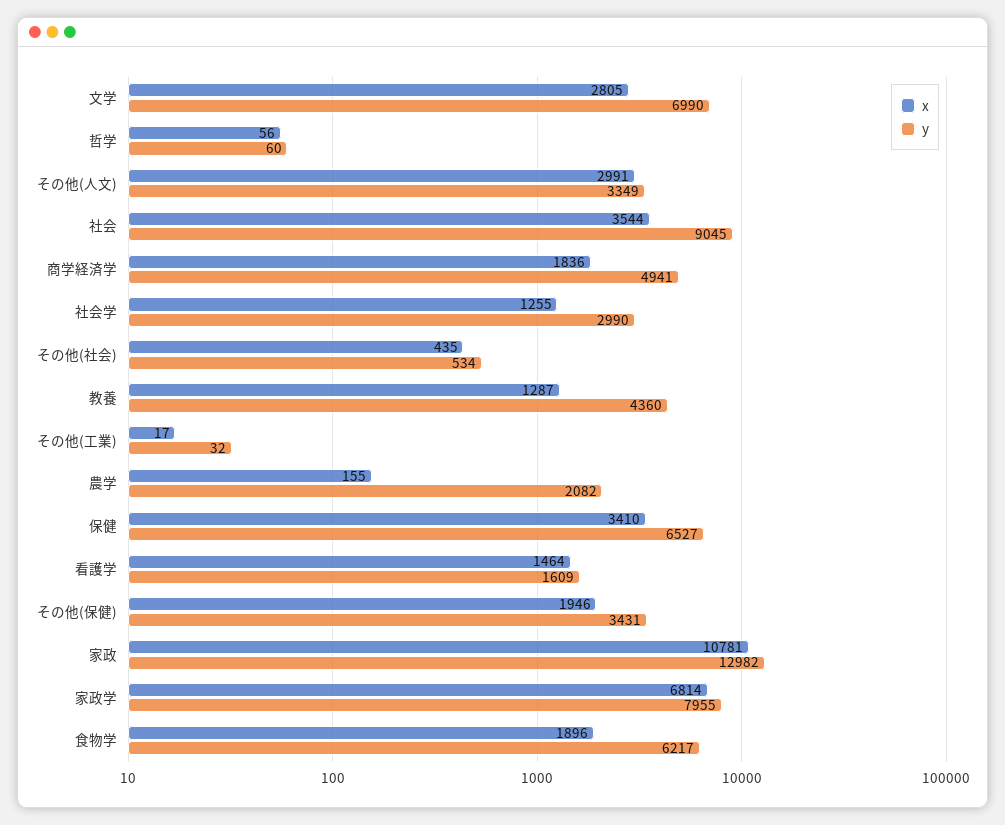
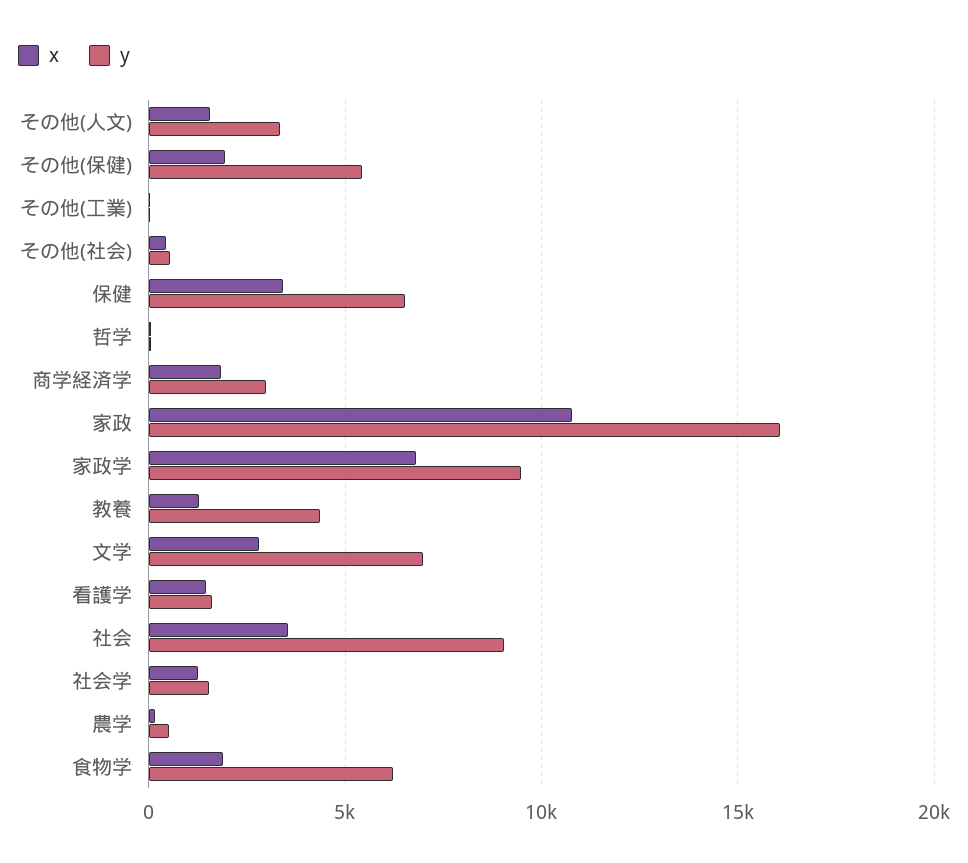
x, その他(人文): 2991 -> 1500
y, 商学経済学: 4941 -> 3000
y, 社会学: 2990 -> 1500
y, 農学: 2082 -> 500
y, その他(保健): 3431 -> 5500
y, 家政: 12982 -> 16000
y, 家政学: 7955 -> 9500

